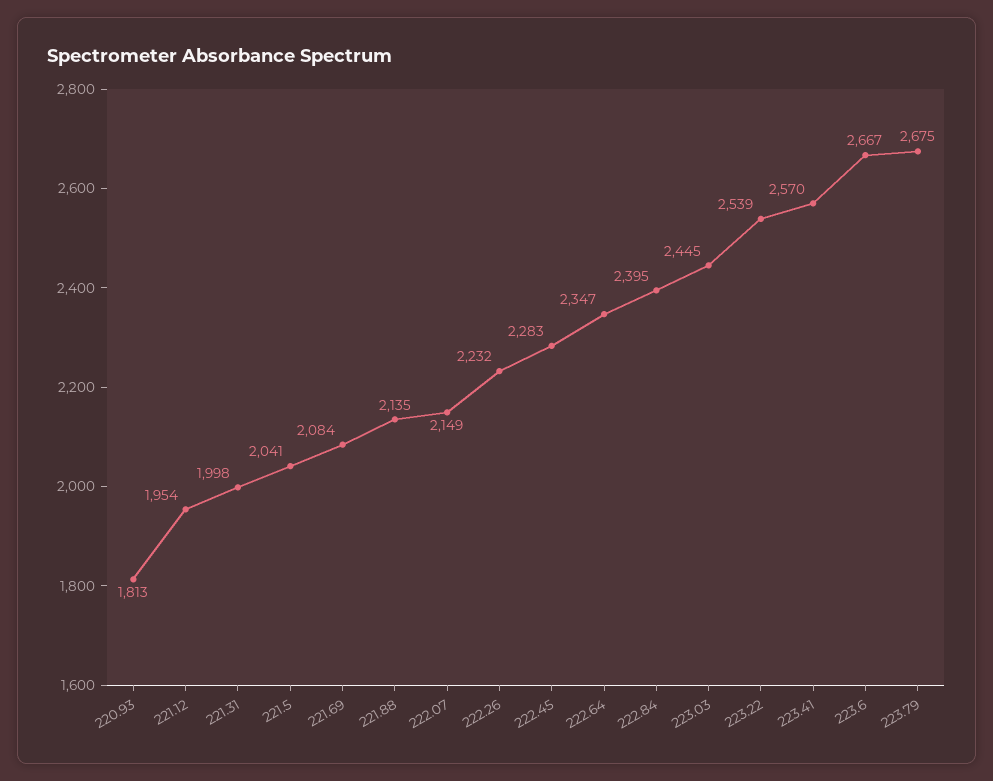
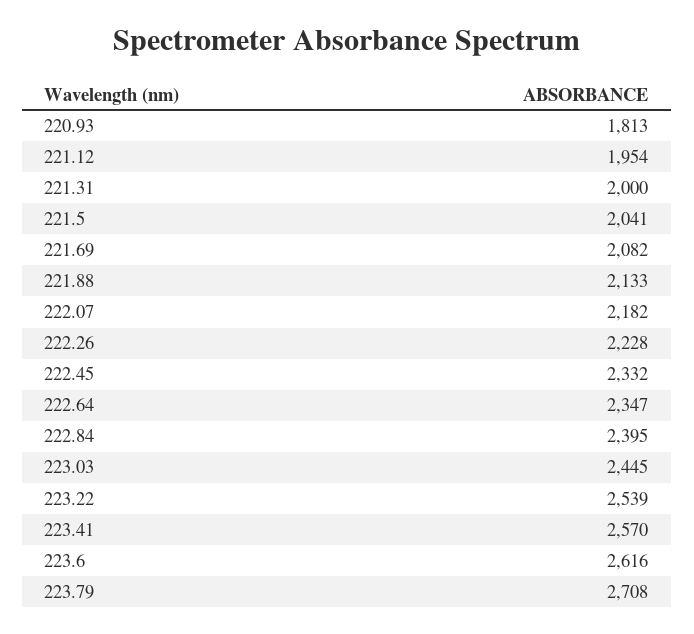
221.31: 1998 -> 2000
221.69: 2084 -> 2082
221.88: 2135 -> 2133
222.07: 2149 -> 2182
222.26: 2232 -> 2228
222.45: 2283 -> 2332
223.6: 2667 -> 2616
223.79: 2675 -> 2708

